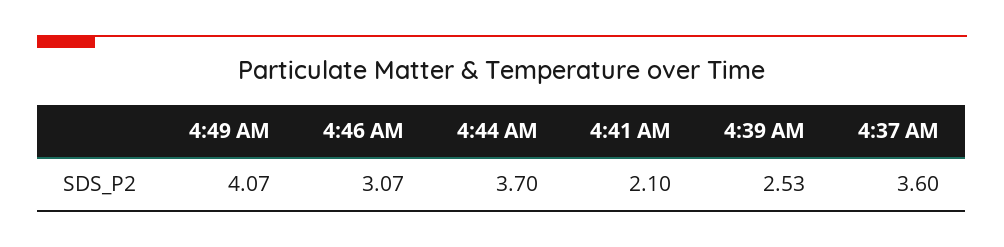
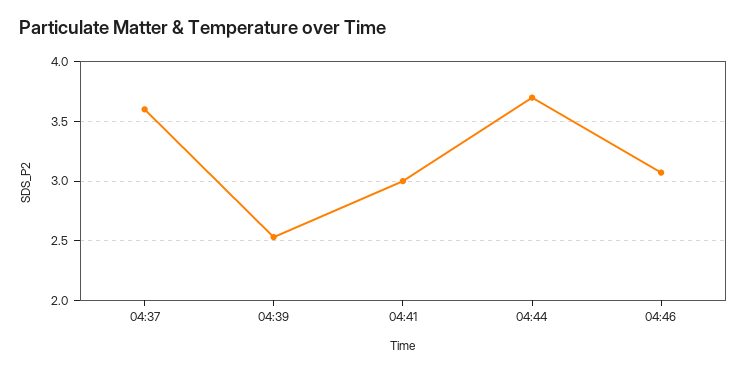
4:49 AM: 4.07 -> none
4:41 AM: 2.1 -> 3

